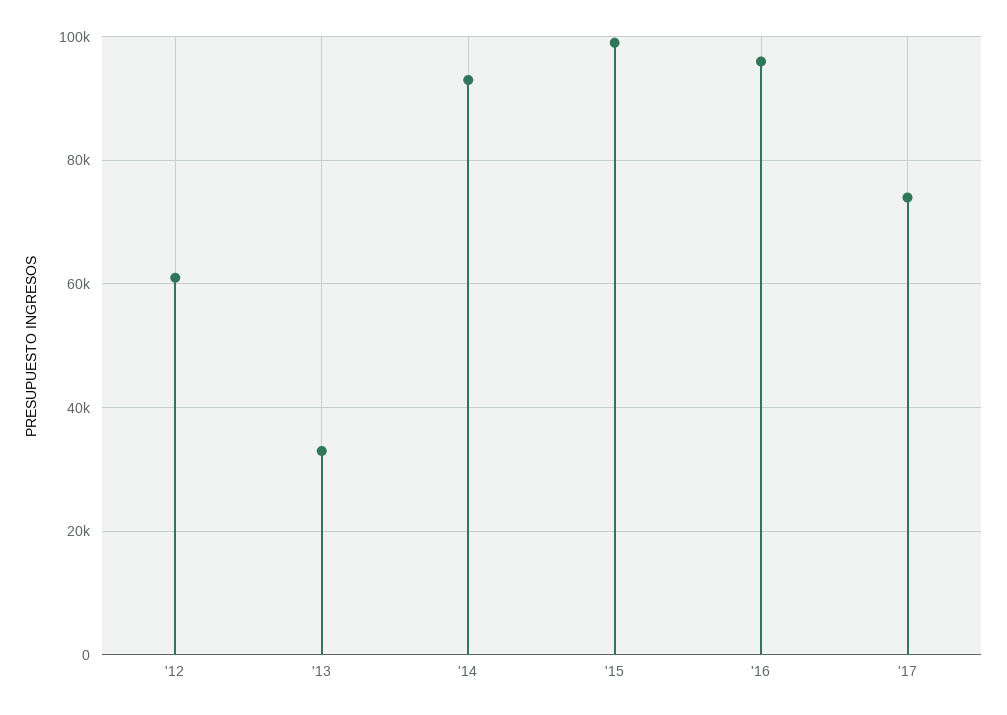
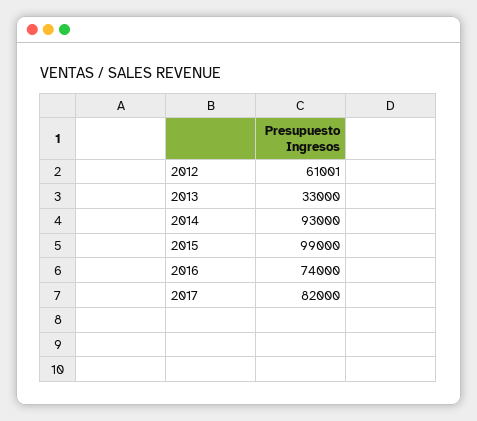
'16: 96000 -> 74000
'17: 74000 -> 82000

